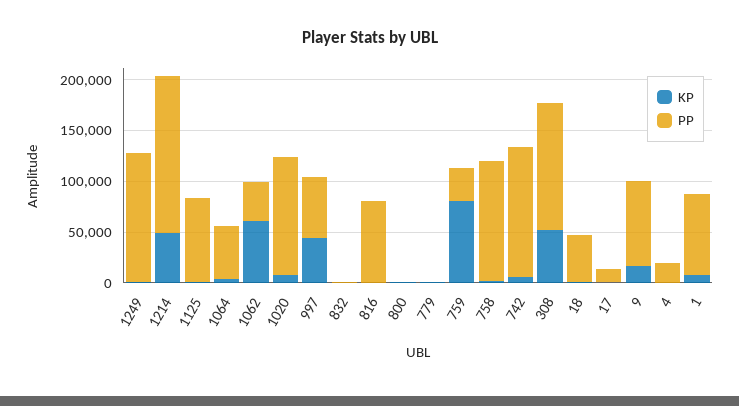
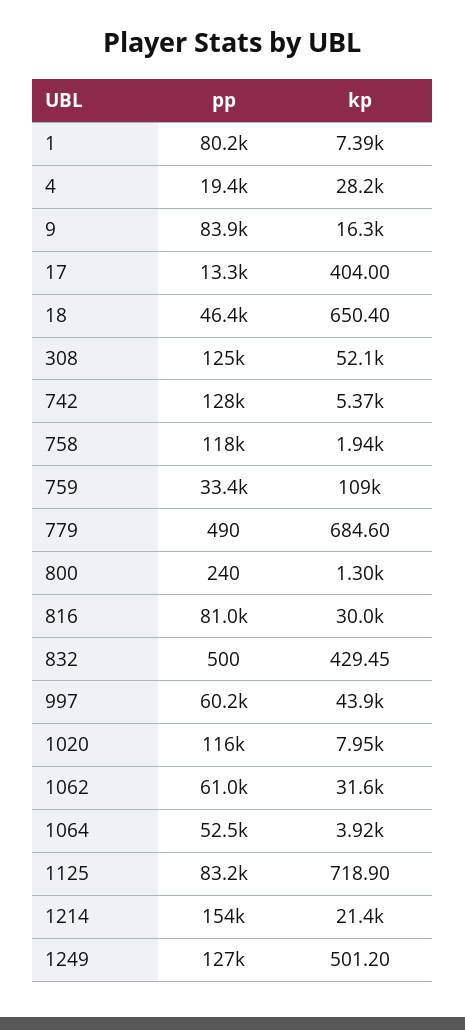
KP, 1214: 50000 -> 21400
KP, 1062: 60000 -> 31600
PP, 1062: 40000 -> 61000
KP, 816: 0 -> 30000
KP, 759: 80000 -> 109000
KP, 4: 0 -> 28200

